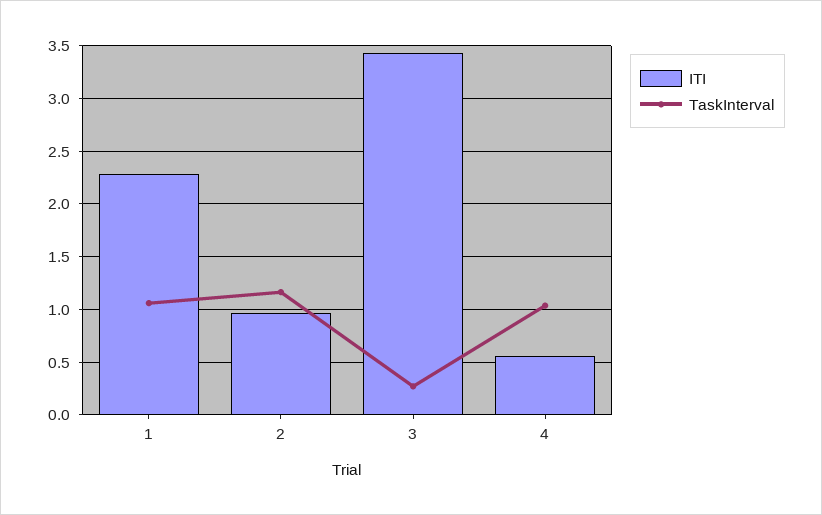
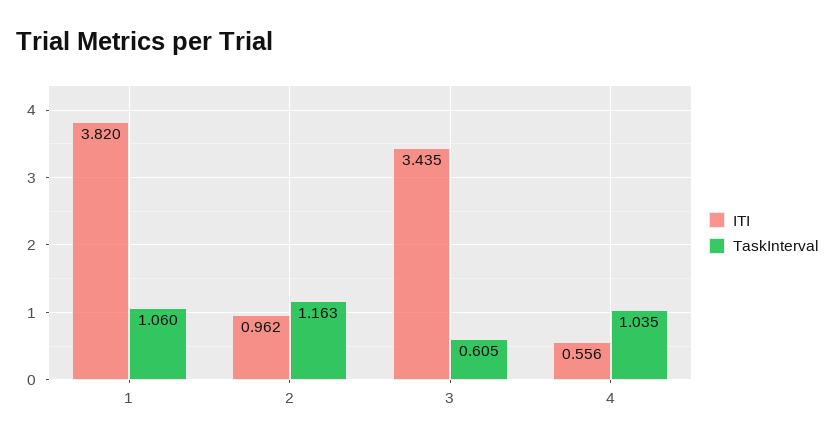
ITI, 1: 2.3 -> 3.82
TaskInterval, 3: 0.3 -> 0.605

